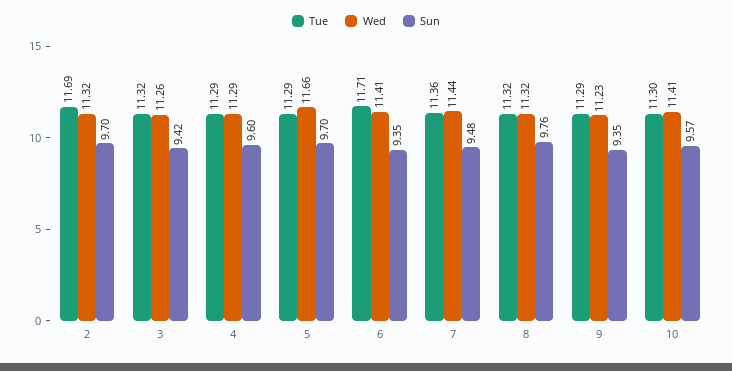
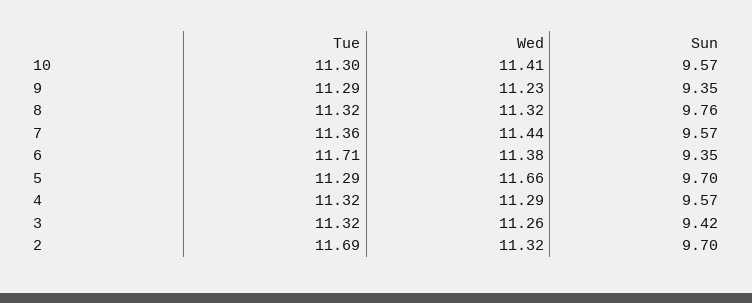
Tue, 4: 11.29 -> 11.32
Sun, 4: 9.6 -> 9.57
Wed, 6: 11.41 -> 11.38
Sun, 7: 9.48 -> 9.57

